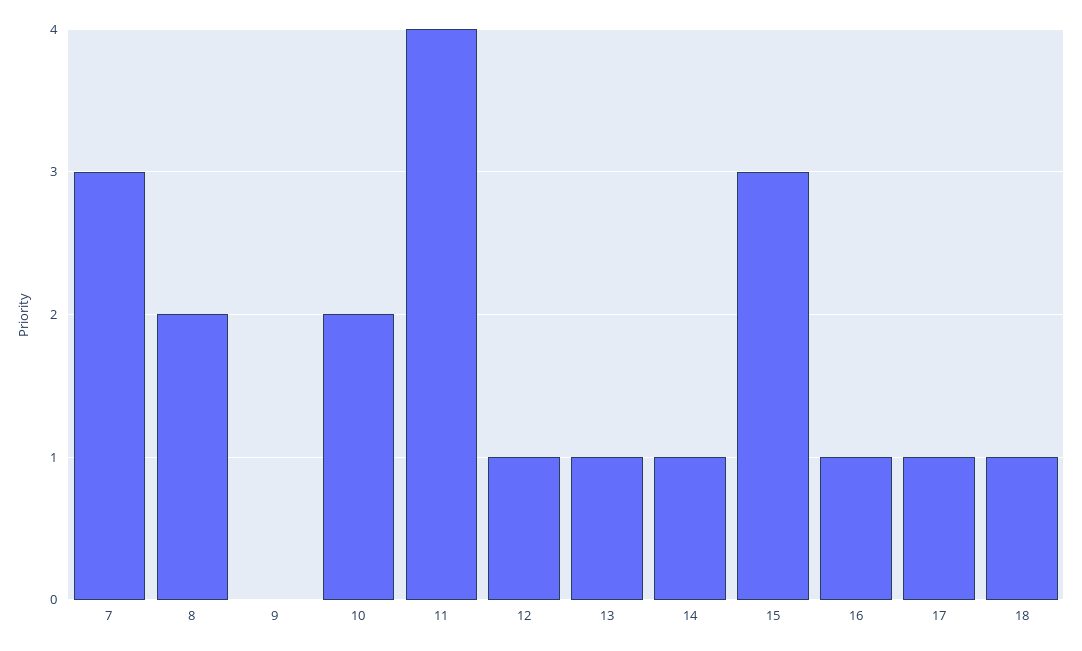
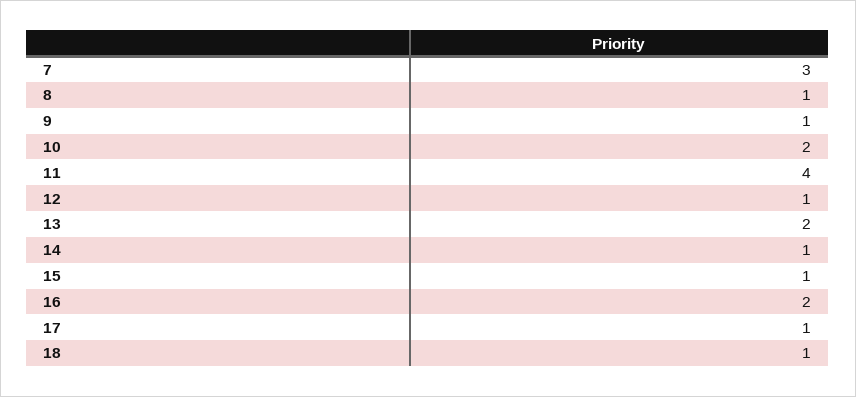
8: 2 -> 1
9: 0 -> 1
13: 1 -> 2
15: 3 -> 1
16: 1 -> 2

